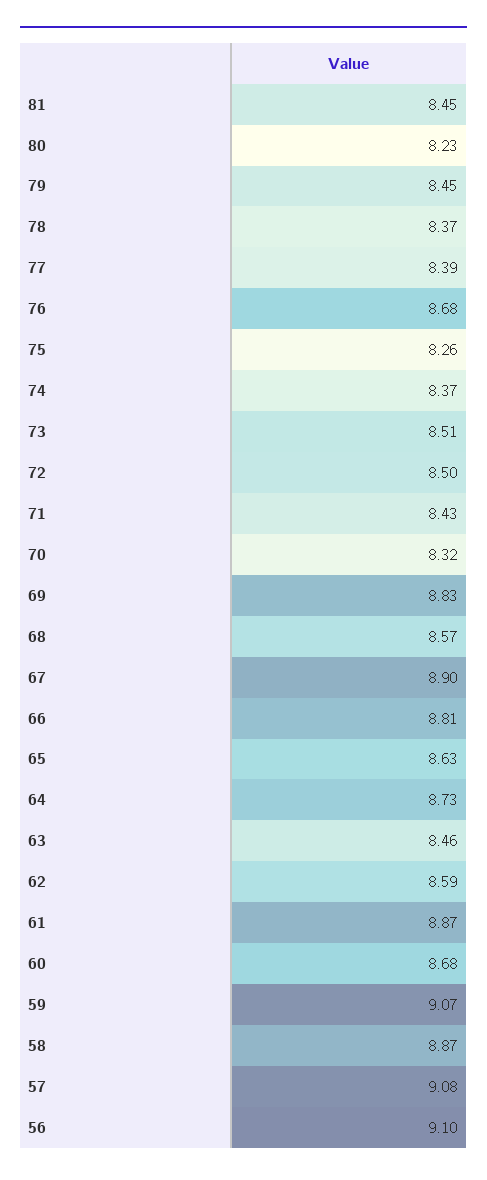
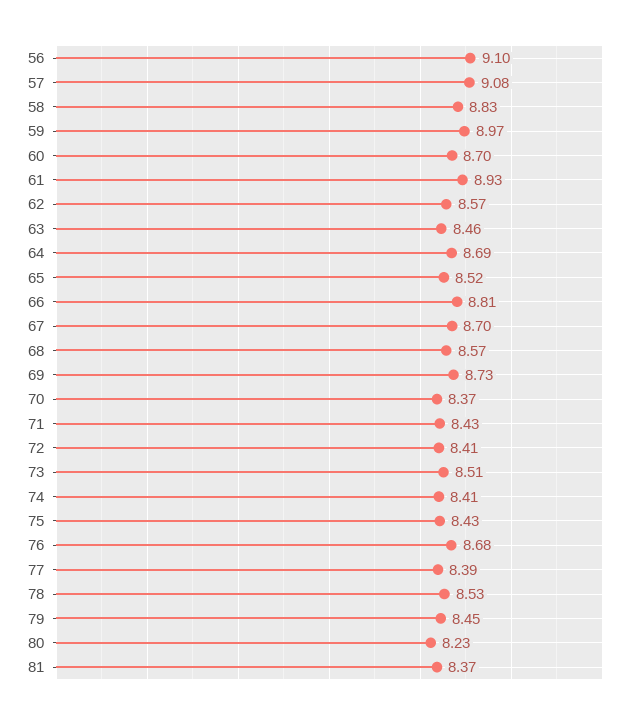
81: 8.45 -> 8.37
78: 8.37 -> 8.53
75: 8.26 -> 8.43
74: 8.37 -> 8.41
72: 8.5 -> 8.41
70: 8.32 -> 8.37
69: 8.83 -> 8.73
67: 8.9 -> 8.7
65: 8.63 -> 8.52
64: 8.73 -> 8.69
62: 8.59 -> 8.57
61: 8.87 -> 8.93
60: 8.68 -> 8.7
59: 9.07 -> 8.97
58: 8.87 -> 8.83

